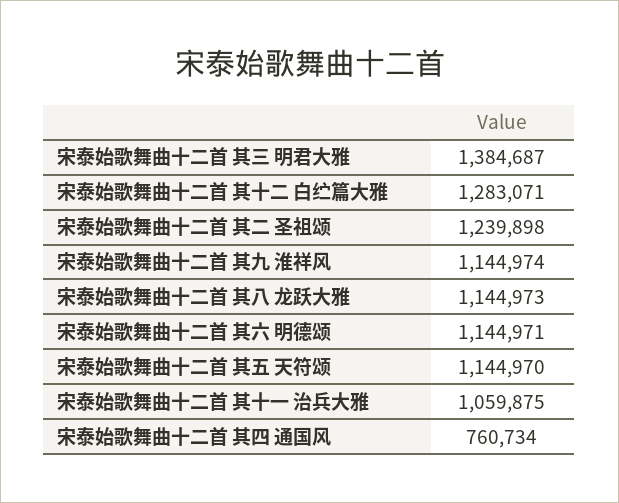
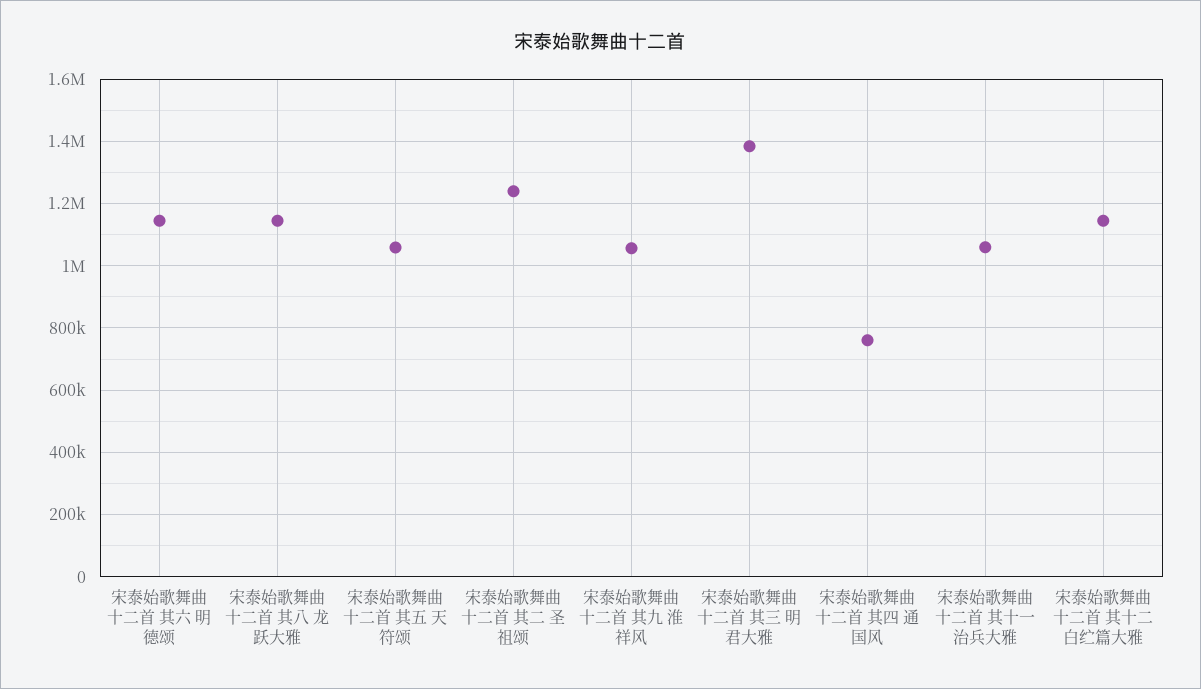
宋泰始歌舞曲十二首 其十二 白纻篇大雅: 1283071 -> 1140000
宋泰始歌舞曲十二首 其九 淮祥风: 1144974 -> 1060000
宋泰始歌舞曲十二首 其五 天符颂: 1144970 -> 1060000

